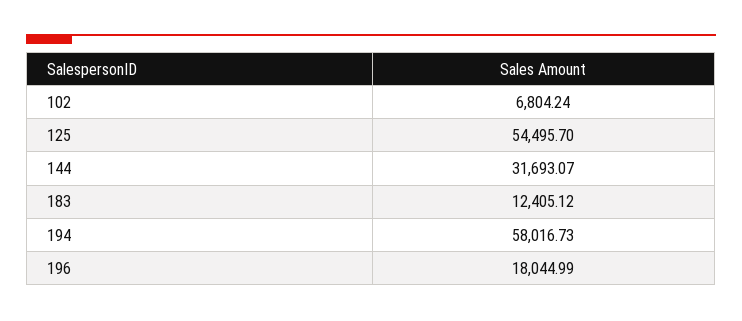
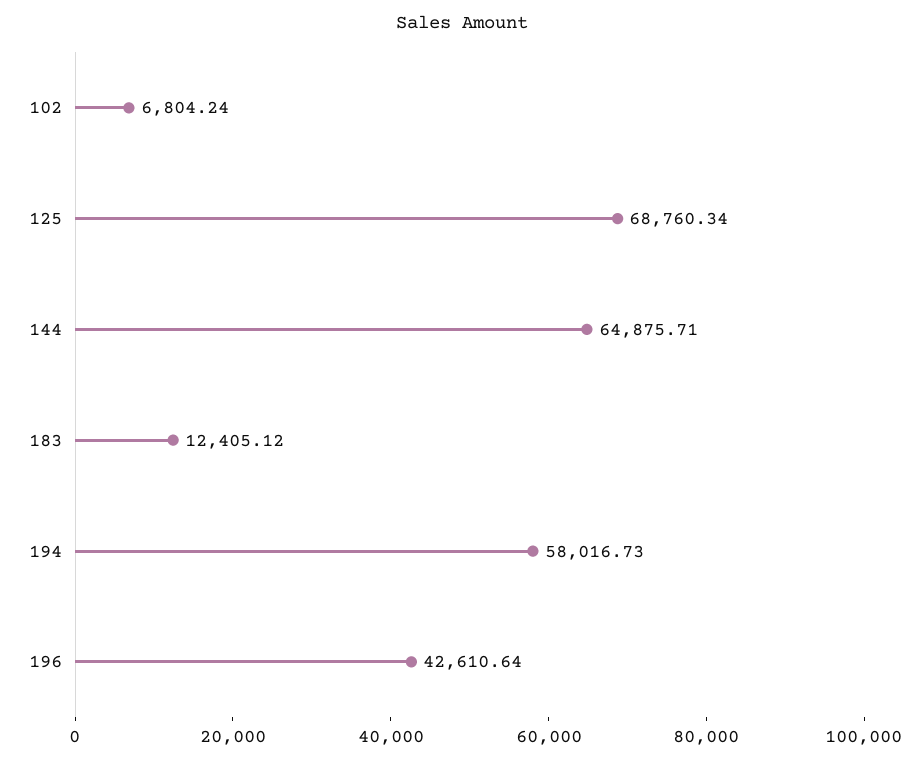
125: 54495.7 -> 68760.34
144: 31693.07 -> 64875.71
196: 18044.99 -> 42610.64

